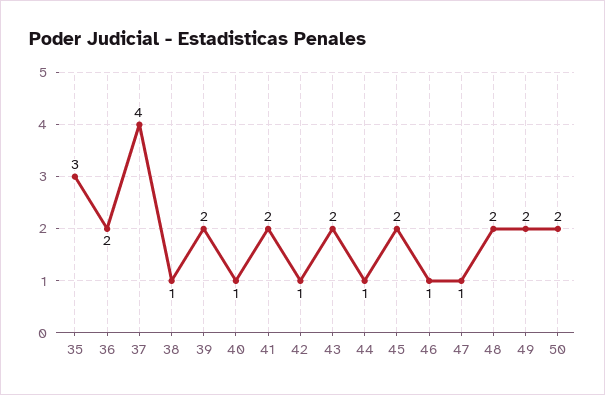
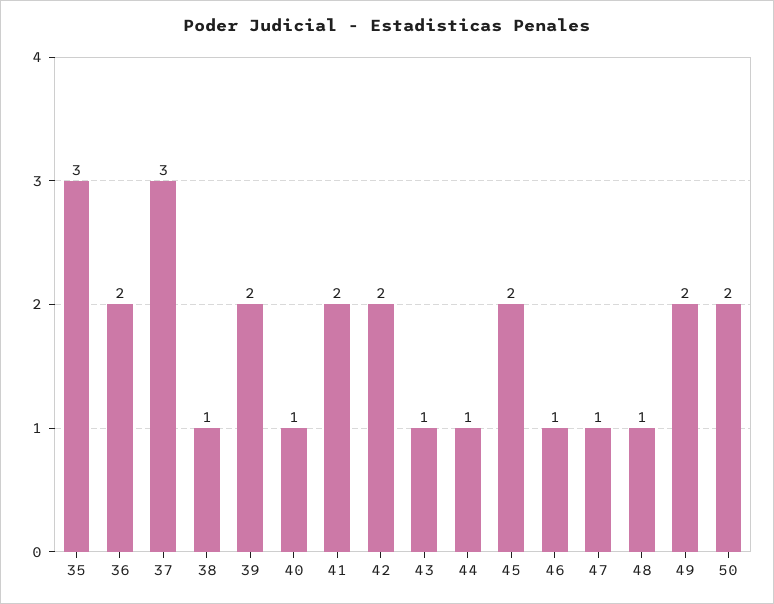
37: 4 -> 3
42: 1 -> 2
43: 2 -> 1
48: 2 -> 1

